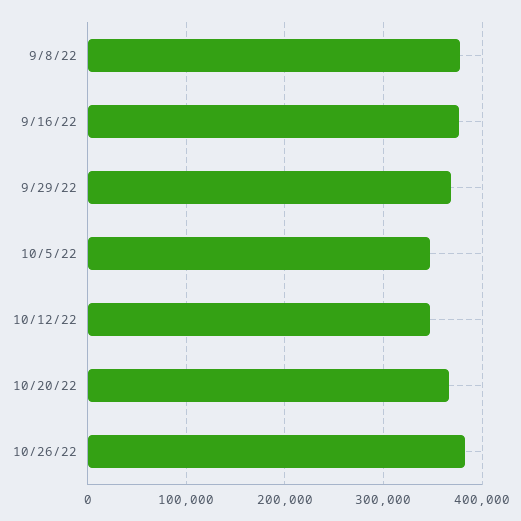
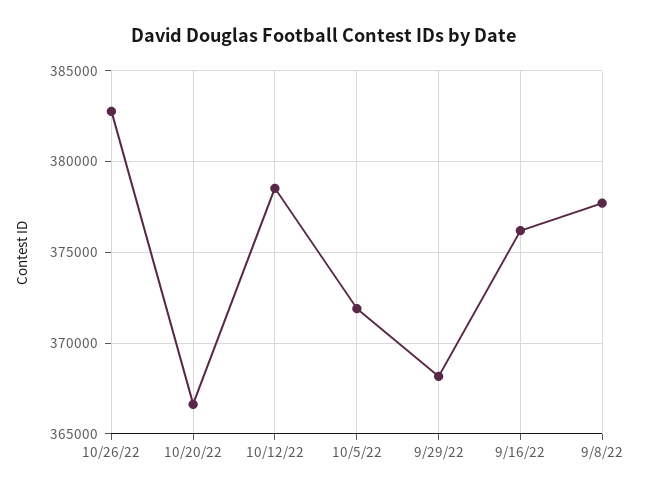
10/5/22: 350000 -> 372000
10/12/22: 350000 -> 378500

